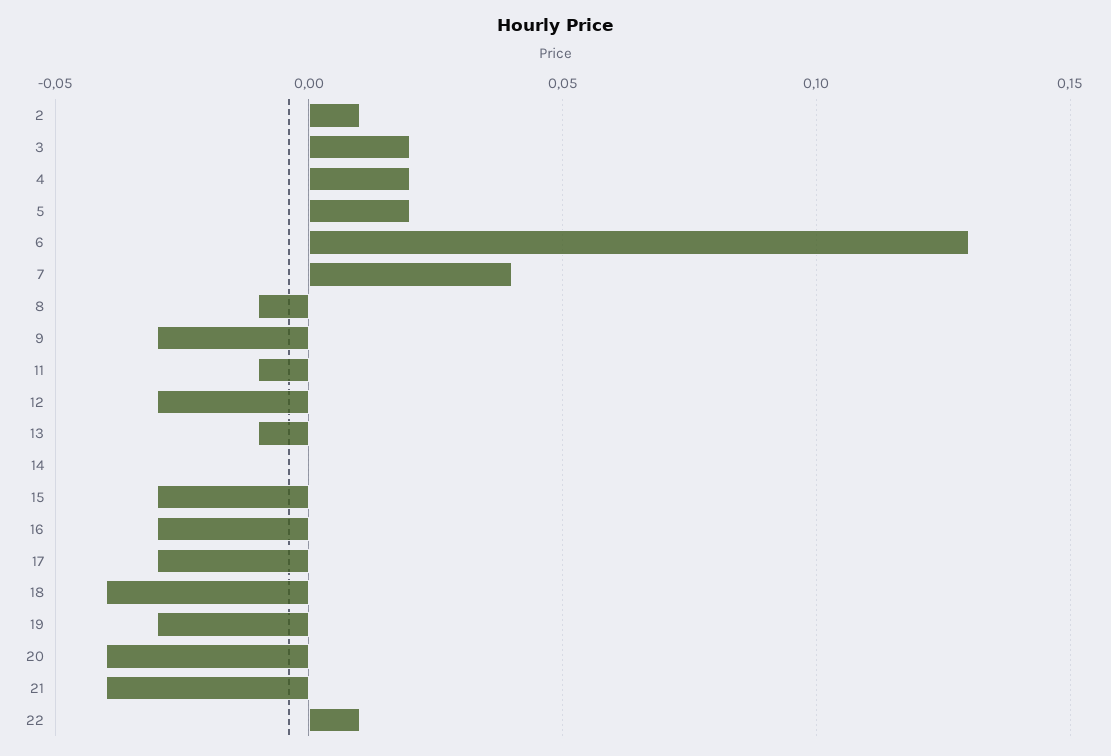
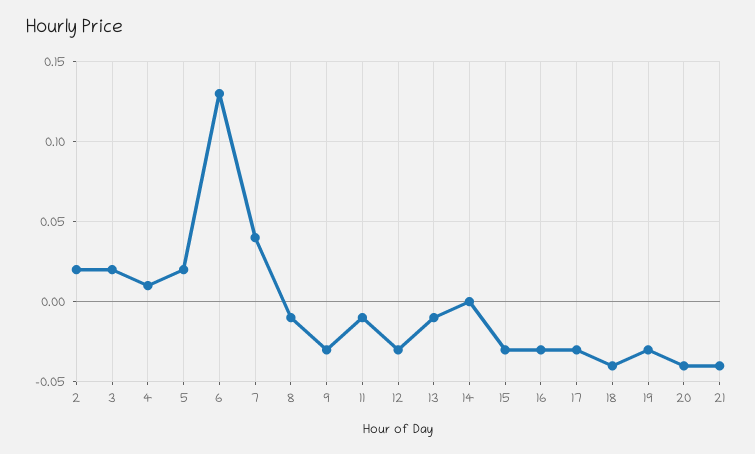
2: 0.01 -> 0.02
4: 0.02 -> 0.01
22: 0.01 -> none

